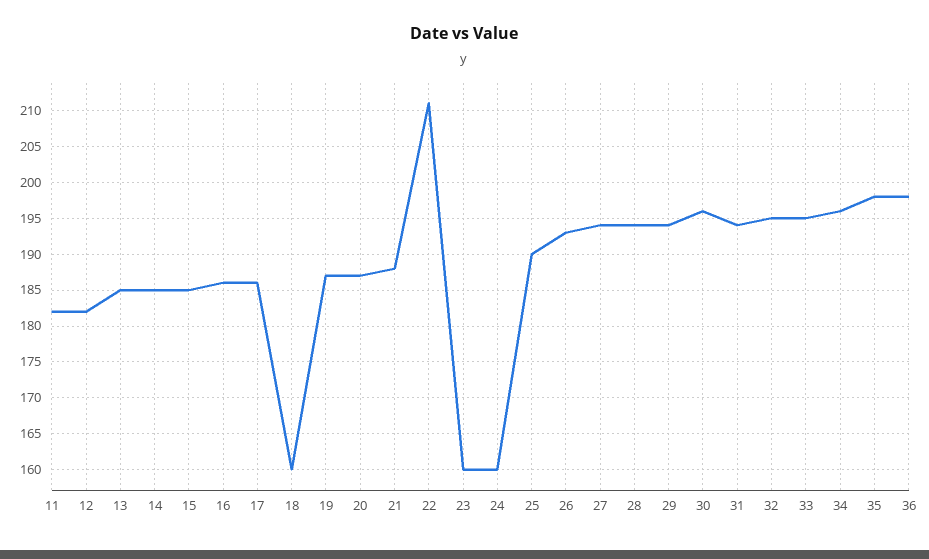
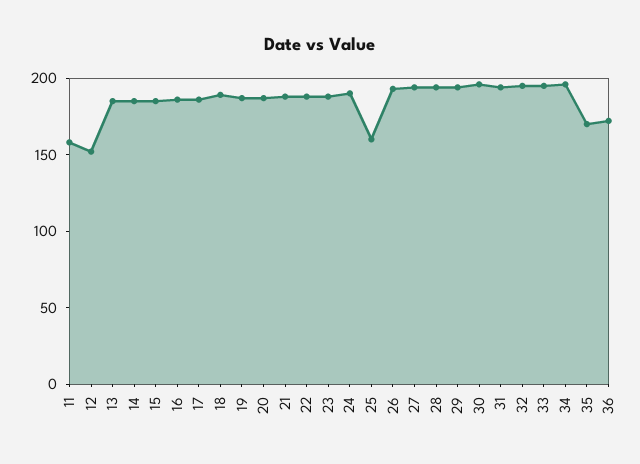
11: 182 -> 160
12: 182 -> 150
18: 160 -> 190
22: 211 -> 190
23: 160 -> 190
24: 160 -> 190
25: 190 -> 160
35: 198 -> 170
36: 198 -> 170

